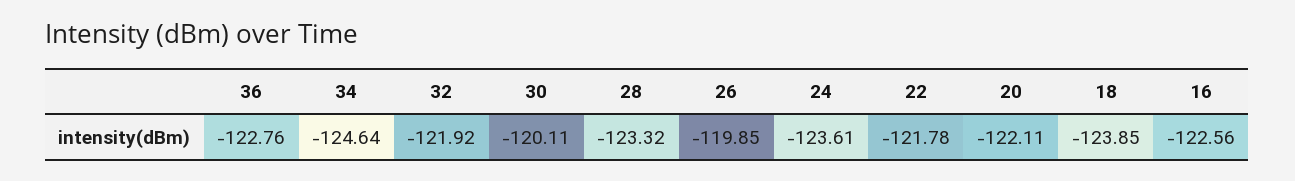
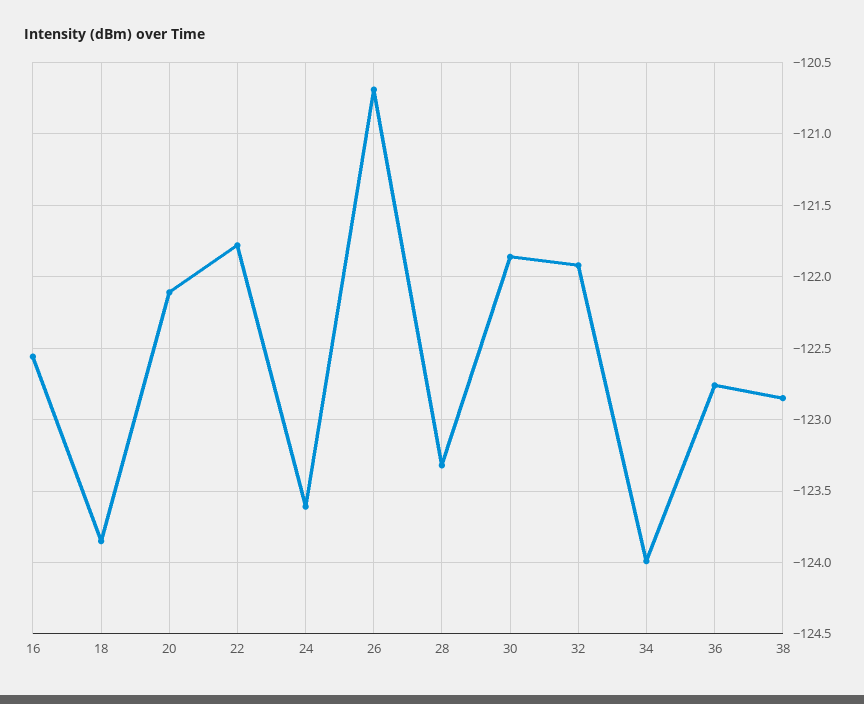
34: -124.64 -> -124
30: -120.11 -> -121.85
26: -119.85 -> -120.7
38: none -> -122.85

